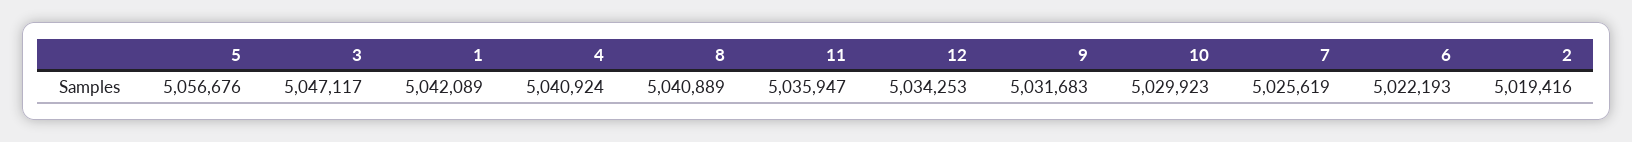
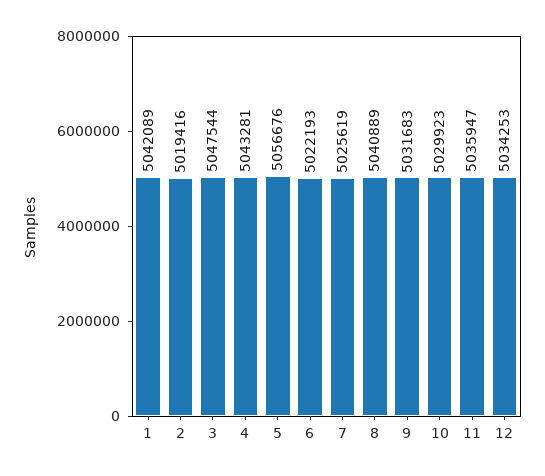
3: 5047117 -> 5047544
4: 5040924 -> 5043281

